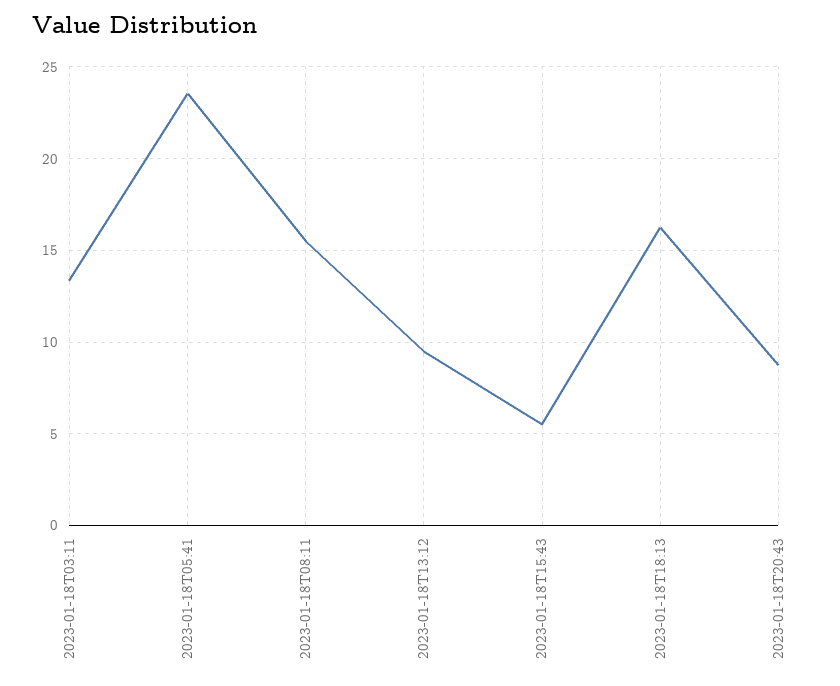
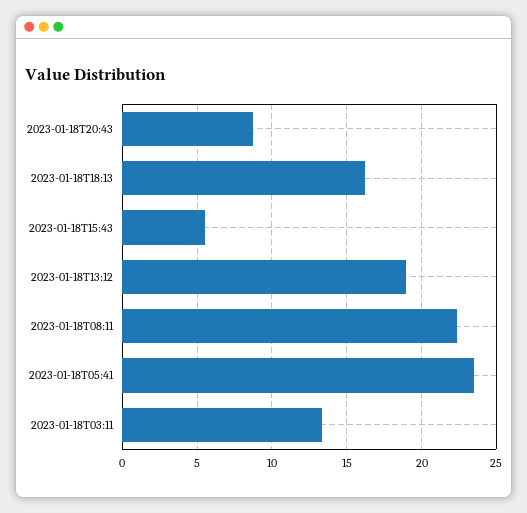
2023-01-18T08:11: 15.5 -> 22.5
2023-01-18T13:12: 9.5 -> 19

